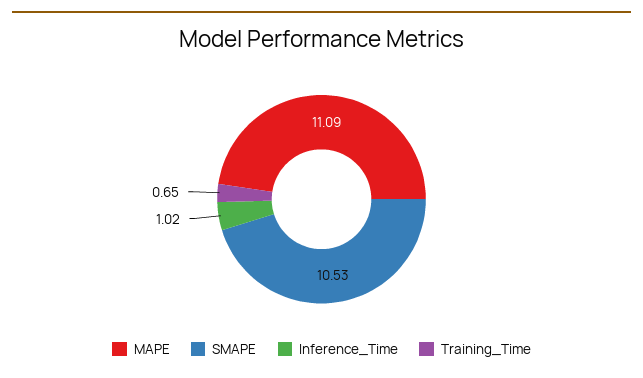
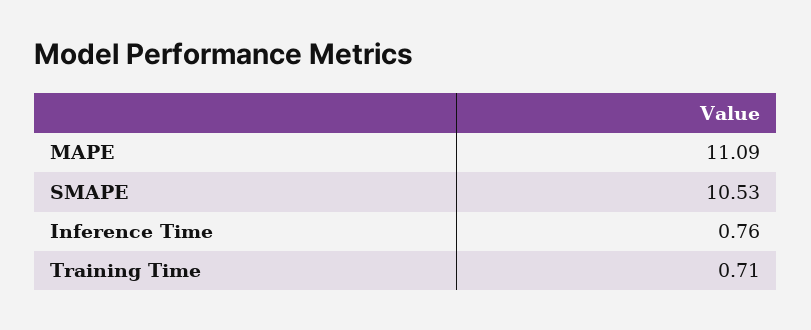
Inference_Time: 1.02 -> 0.76
Training_Time: 0.65 -> 0.71

